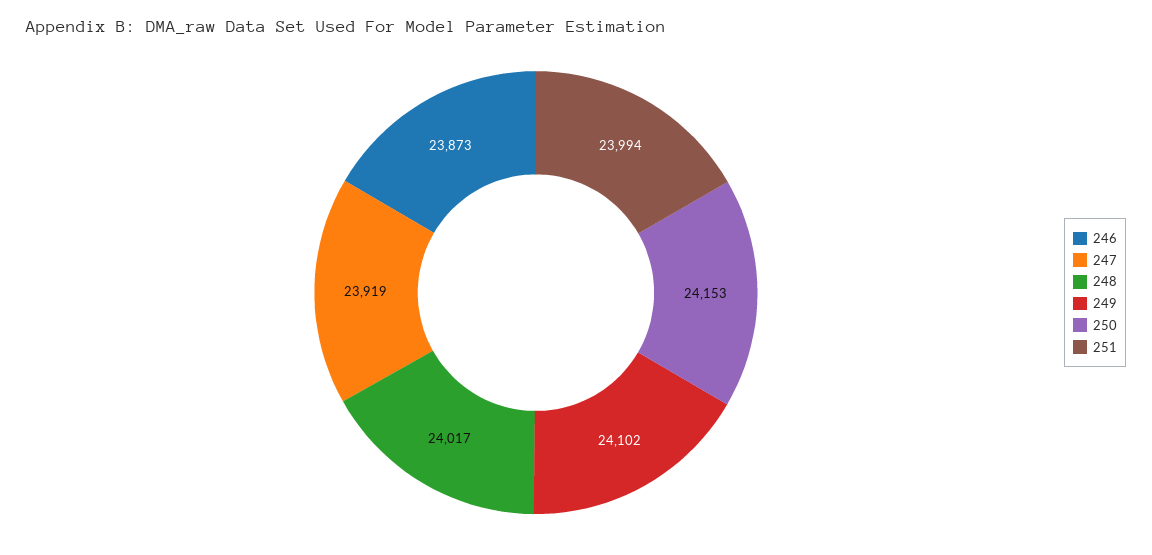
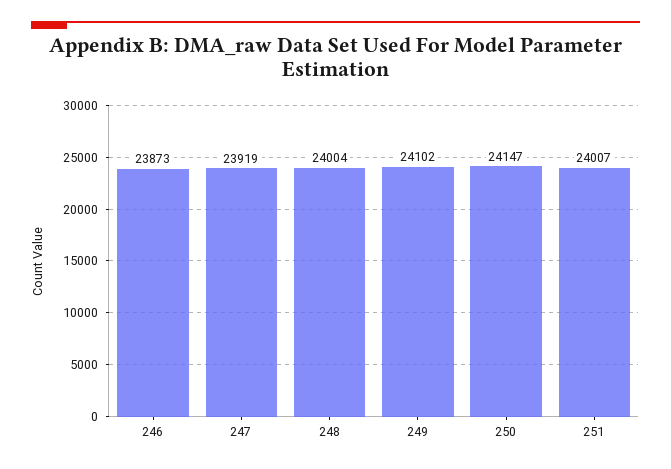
248: 24017 -> 24004
250: 24153 -> 24147
251: 23994 -> 24007

